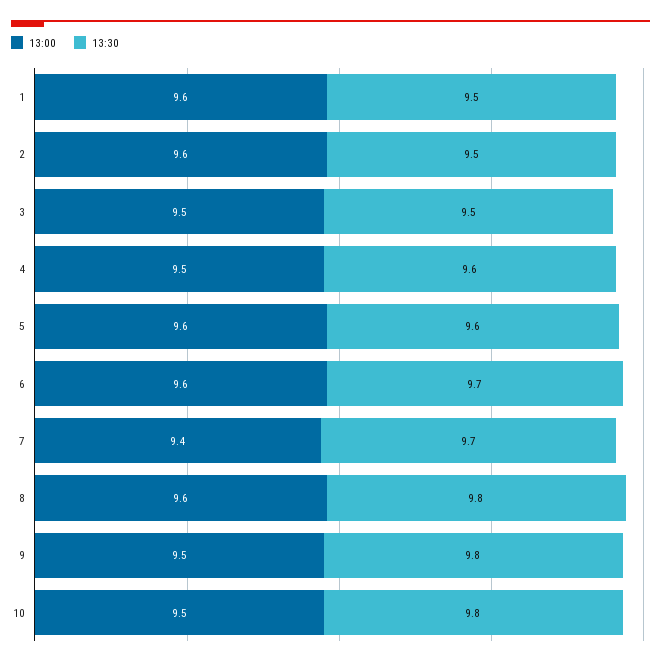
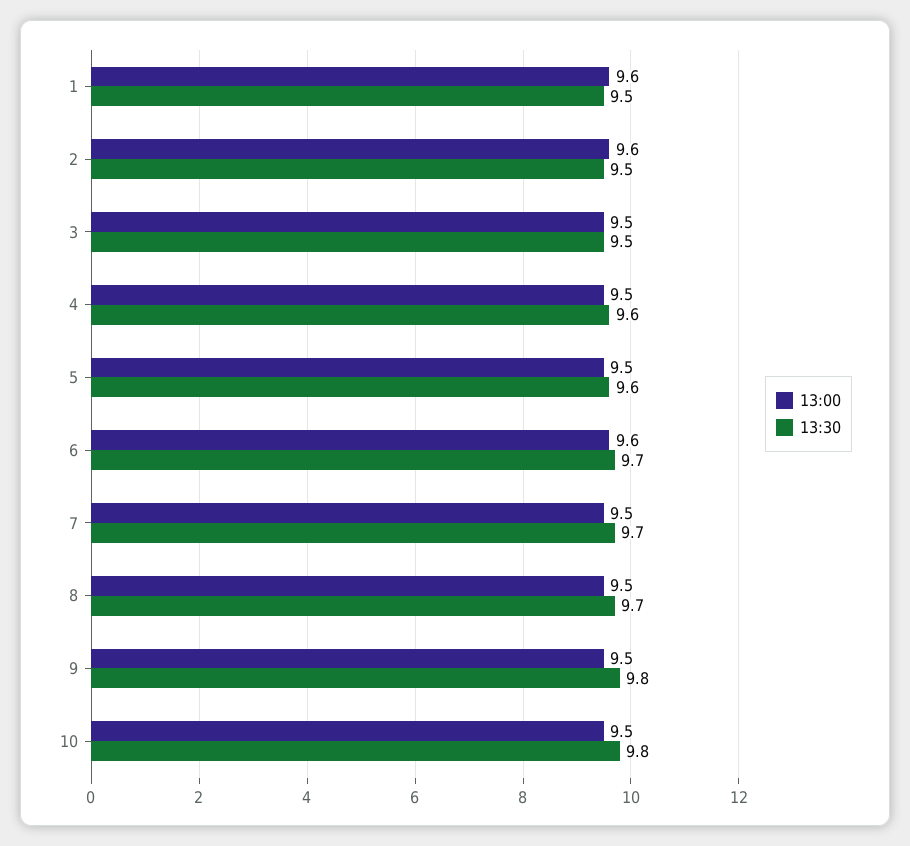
13:00, 5: 9.6 -> 9.5
13:00, 7: 9.4 -> 9.5
13:00, 8: 9.6 -> 9.5
13:30, 8: 9.8 -> 9.7

